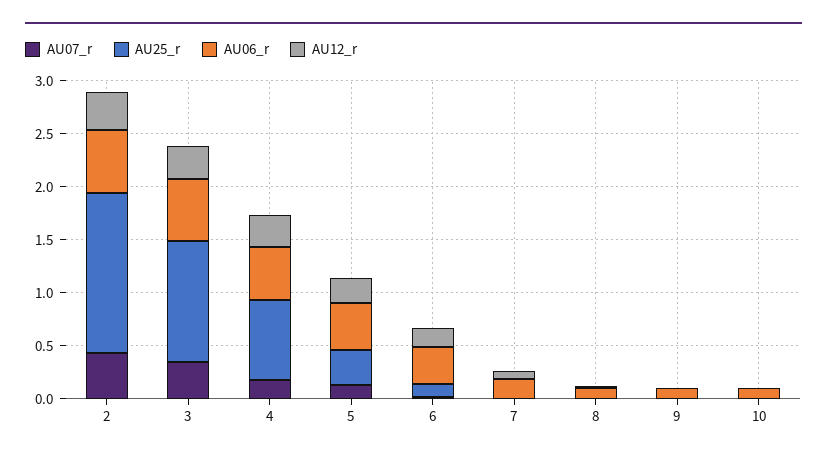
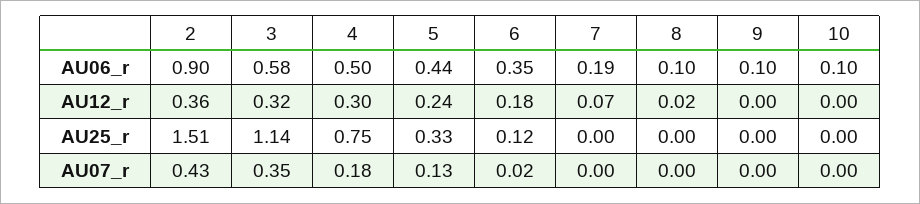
AU06_r, 2: 0.6 -> 0.9

